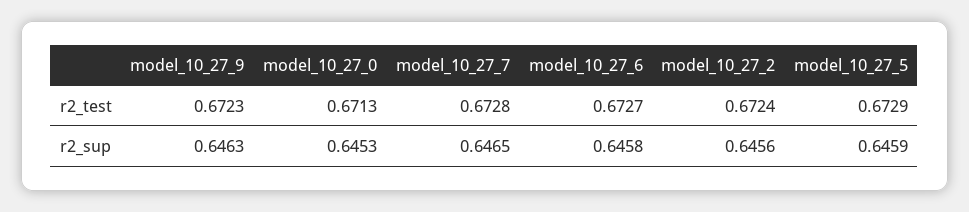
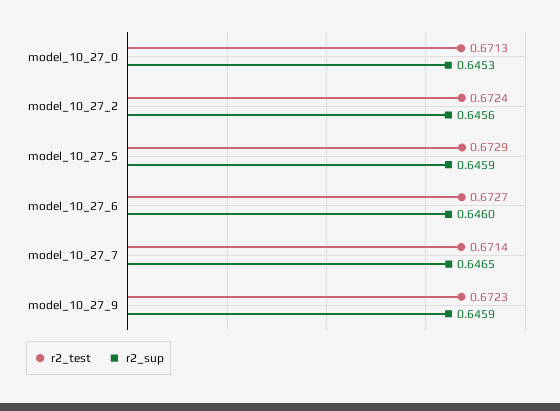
r2_test, model_10_27_7: 0.6728 -> 0.6714
r2_sup, model_10_27_9: 0.6463 -> 0.6459
r2_sup, model_10_27_6: 0.6458 -> 0.646

